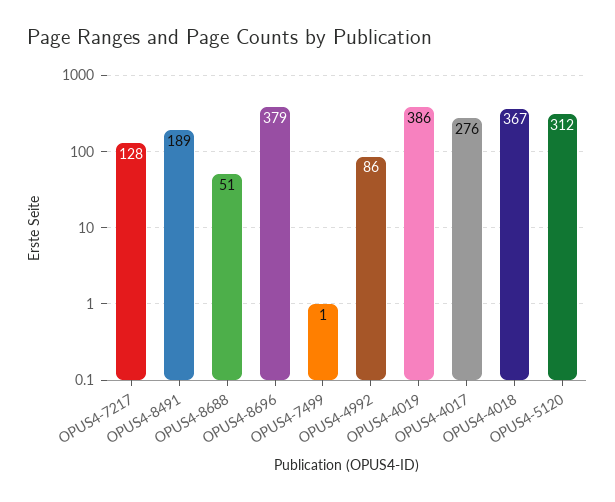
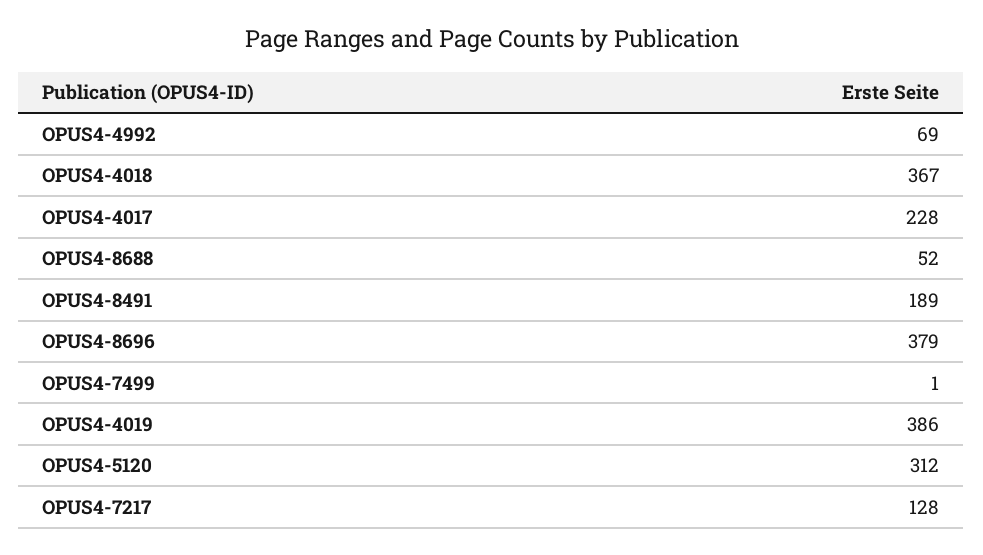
OPUS4-8688: 51 -> 52
OPUS4-4992: 86 -> 69
OPUS4-4017: 276 -> 228

